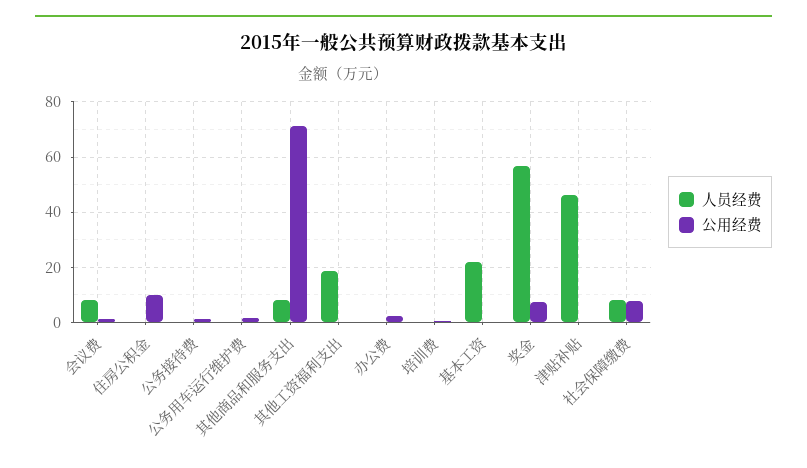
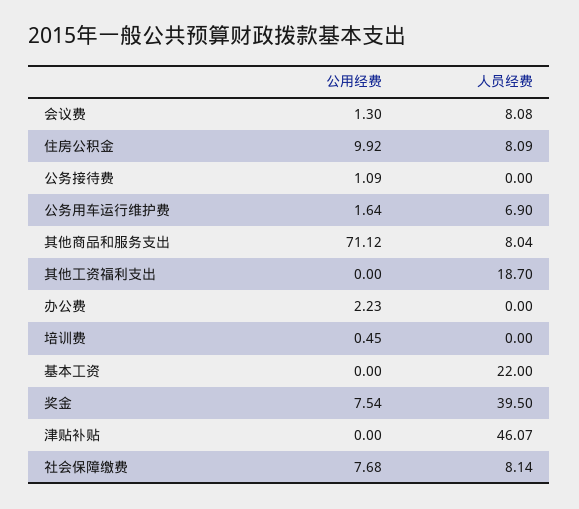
人员经费, 住房公积金: 0 -> 8.09
人员经费, 公务用车运行维护费: 0 -> 6.9
人员经费, 奖金: 57.5 -> 39.5

